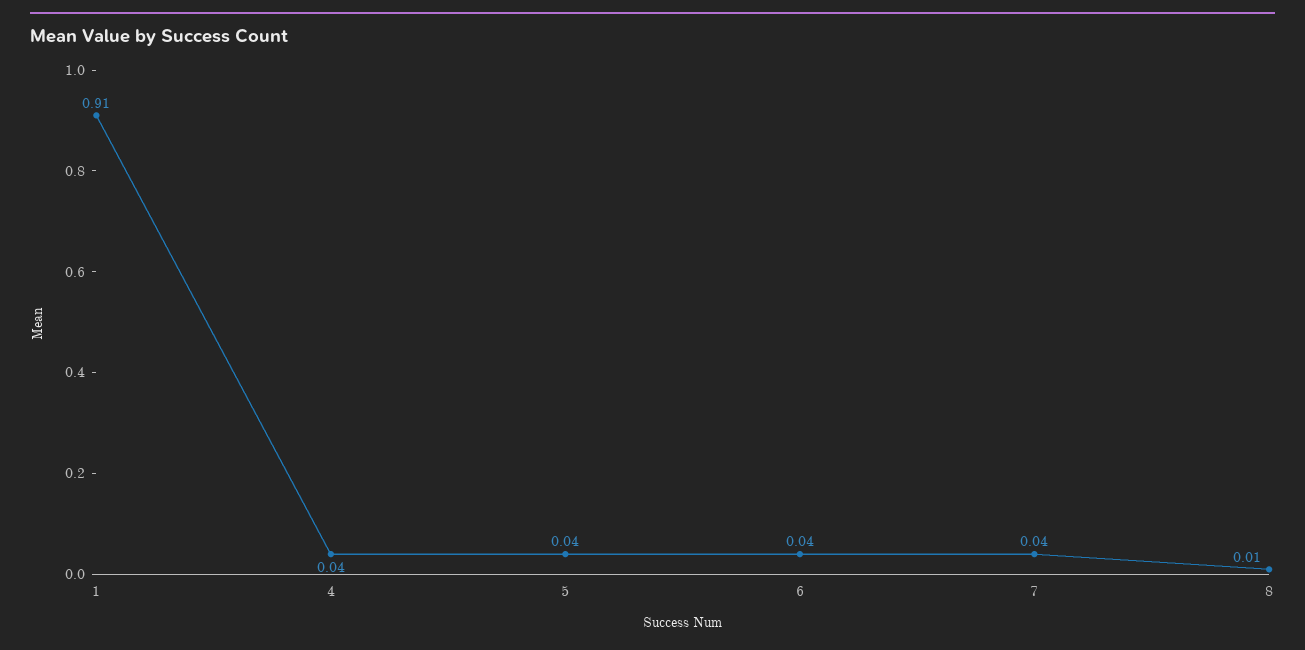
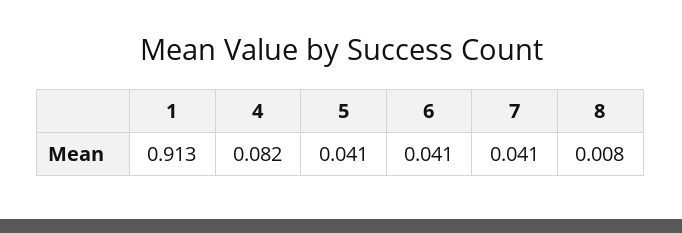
4: 0.04 -> 0.082

